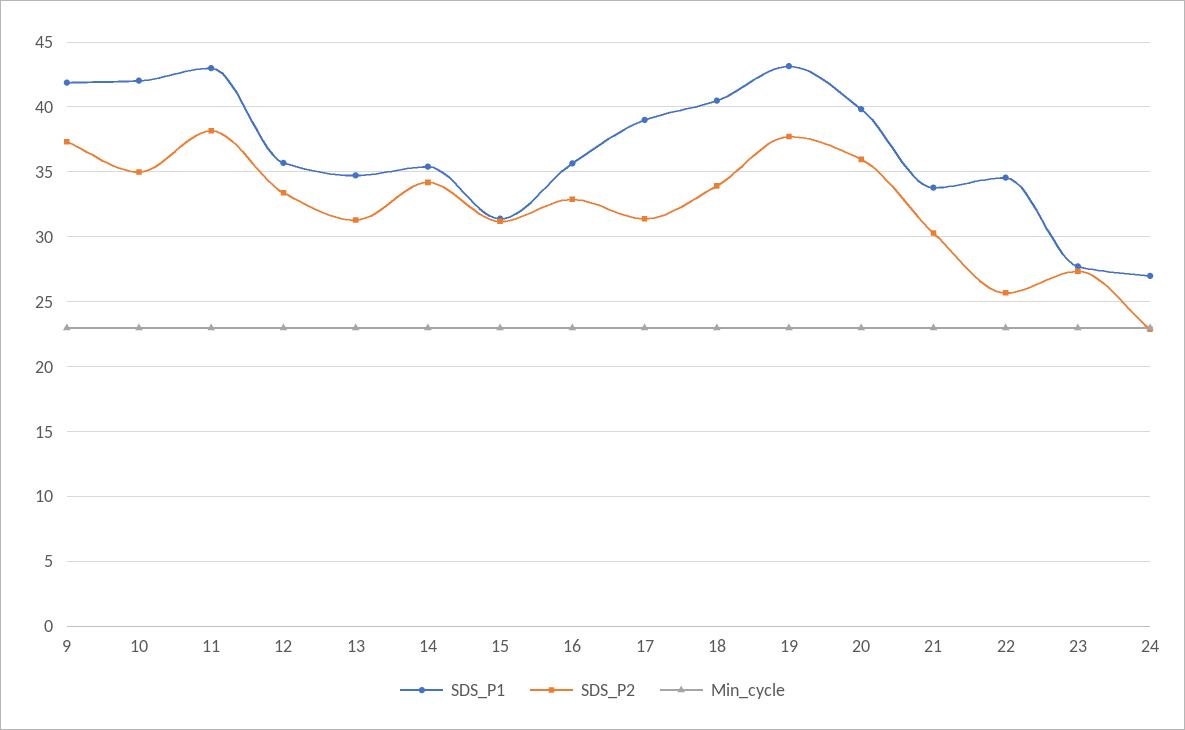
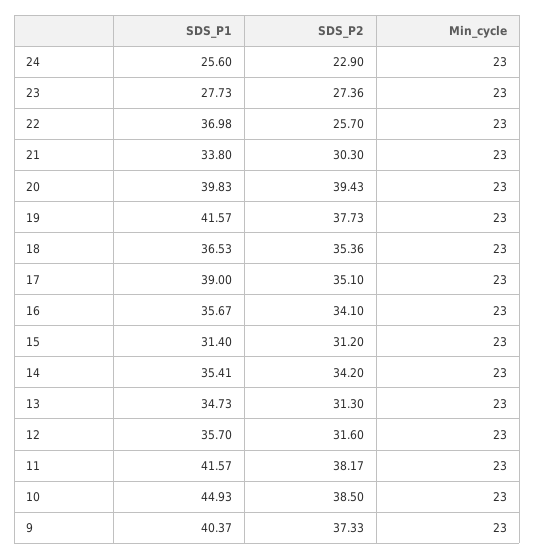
SDS_P1, 9: 42 -> 40.37
SDS_P1, 10: 42 -> 44.93
SDS_P2, 10: 35 -> 38.5
SDS_P1, 11: 43 -> 41.57
SDS_P2, 12: 33.5 -> 31.6
SDS_P2, 16: 33 -> 34.1
SDS_P2, 17: 31.5 -> 35.1
SDS_P1, 18: 40.5 -> 36.53
SDS_P2, 18: 34 -> 35.36
SDS_P1, 19: 43 -> 41.57
SDS_P2, 20: 36 -> 39.43
SDS_P1, 22: 34.5 -> 36.98
SDS_P1, 24: 27 -> 25.6

